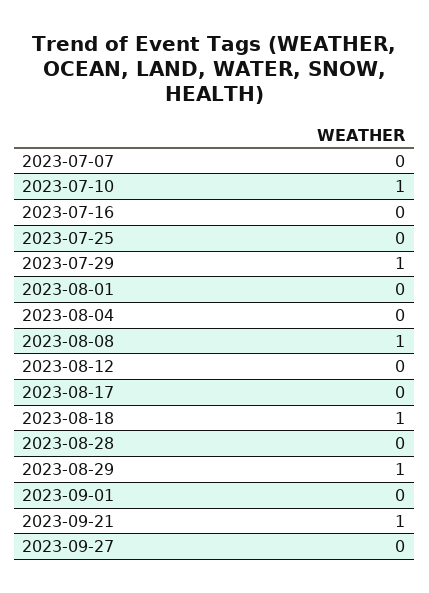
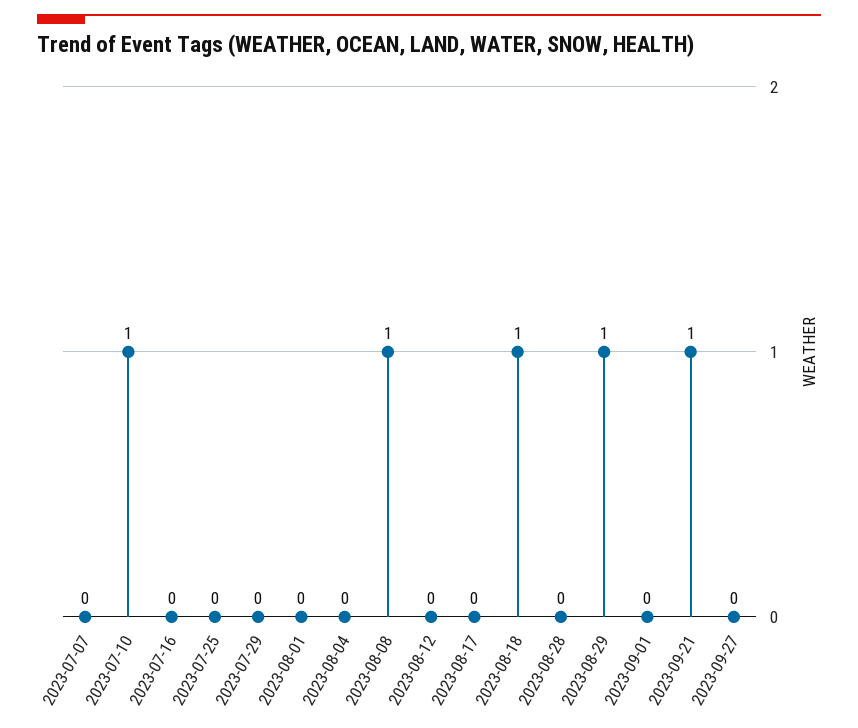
2023-07-29: 1 -> 0

